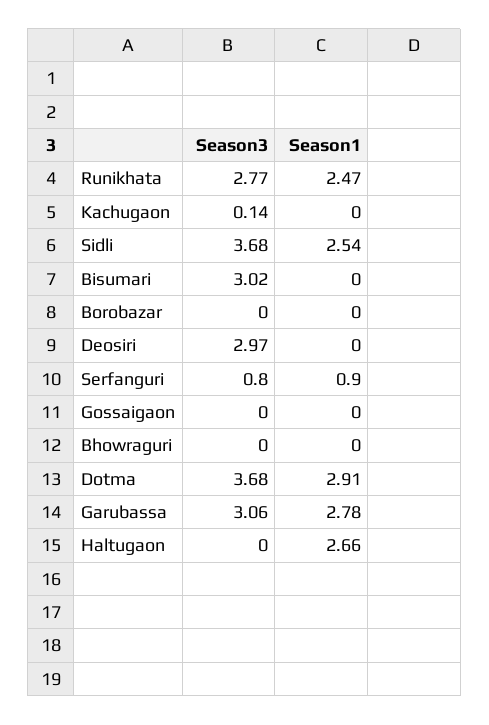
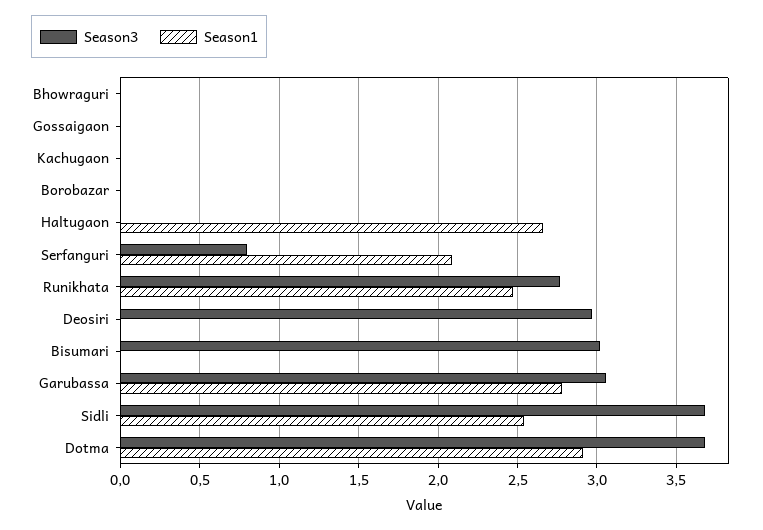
Season3, Kachugaon: 0.14 -> 0
Season1, Serfanguri: 0.9 -> 2.1

